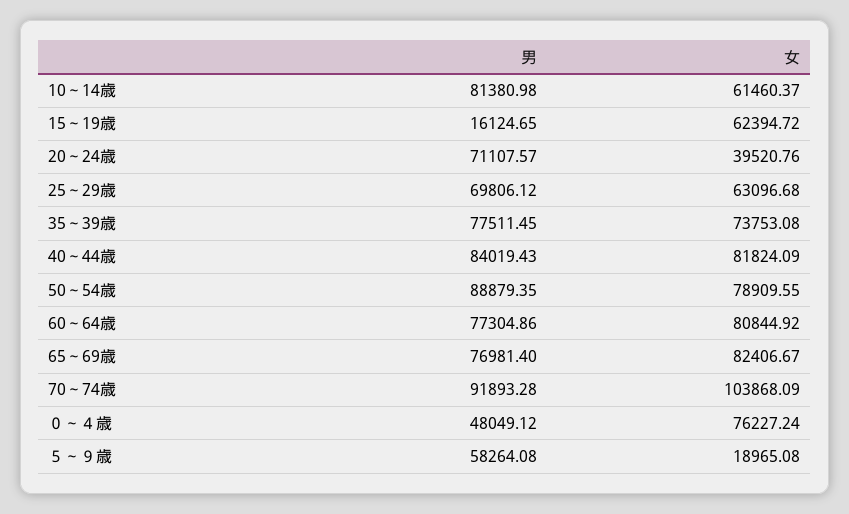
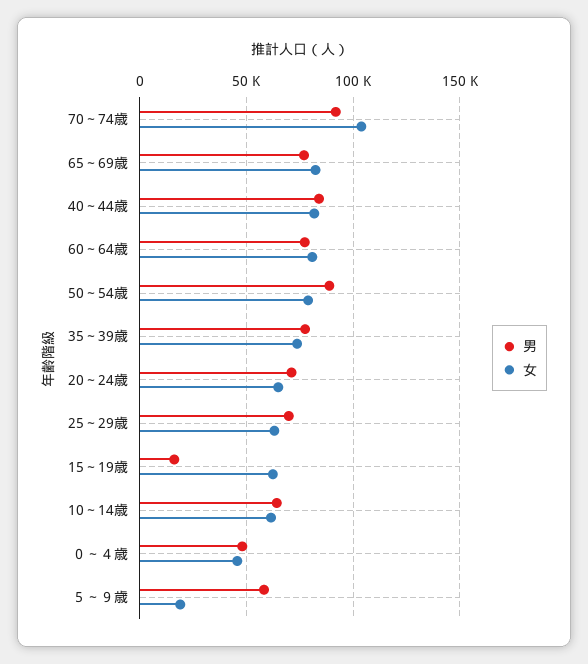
男, 10～14歳: 81380.98 -> 65000
女, 20～24歳: 39520.76 -> 65000
女, ０～４歳: 76227.24 -> 45000

